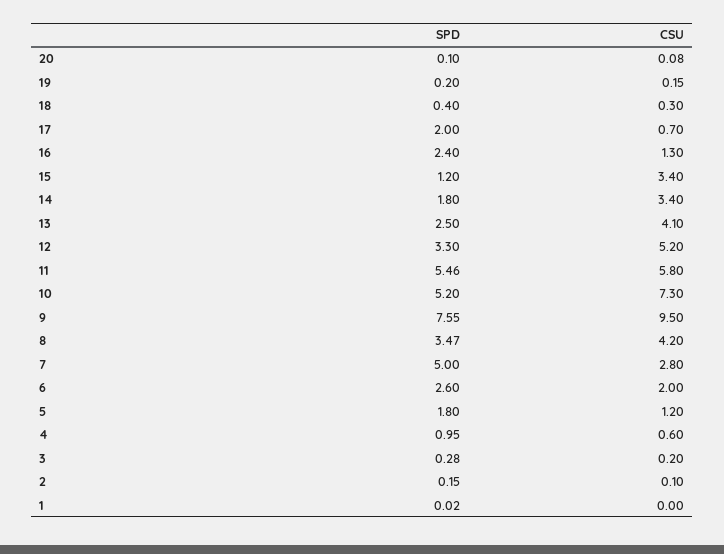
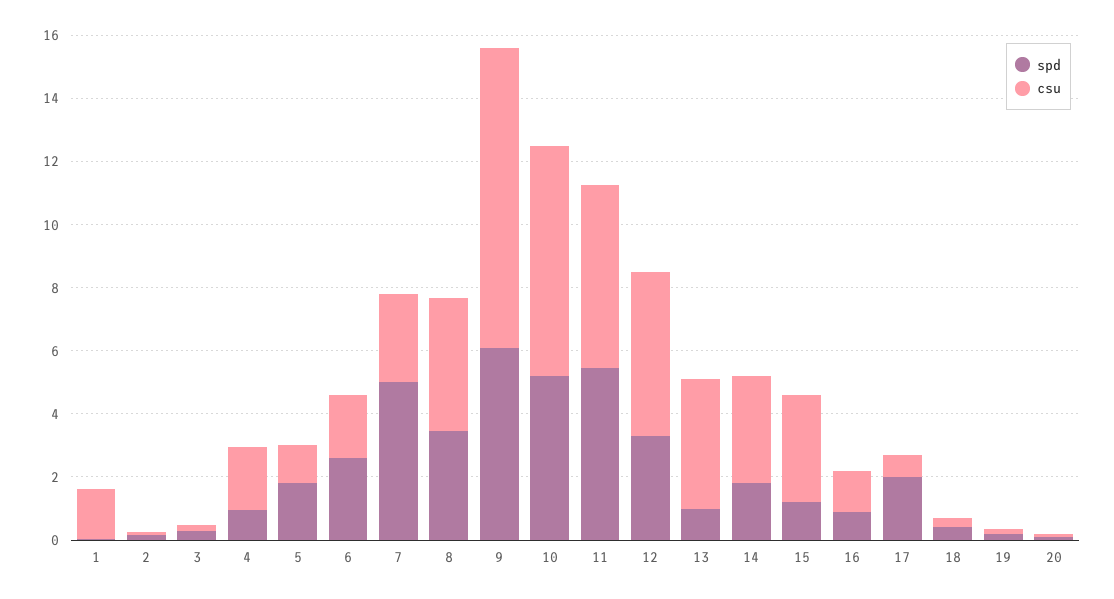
SPD, 16: 2.4 -> 1
SPD, 13: 2.5 -> 1
SPD, 9: 7.55 -> 6
CSU, 4: 0.6 -> 2
CSU, 1: 0 -> 1.5

